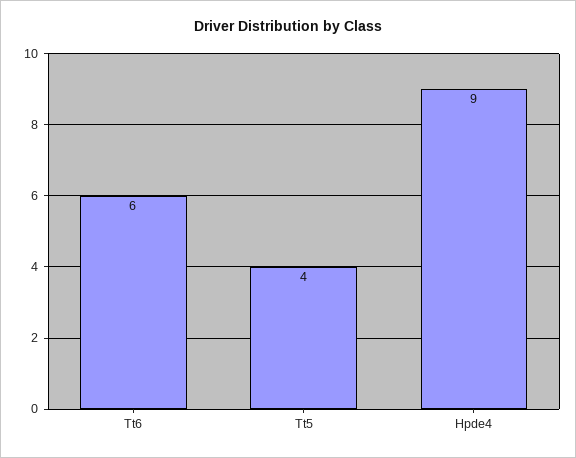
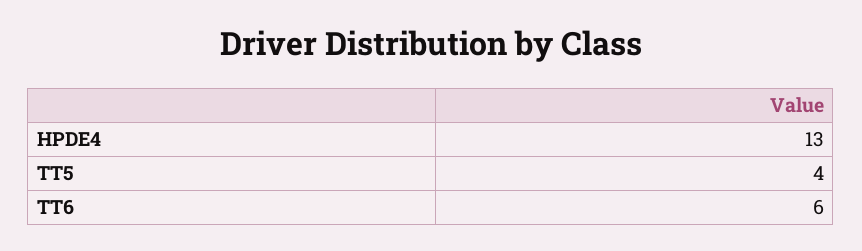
Hpde4: 9 -> 13

